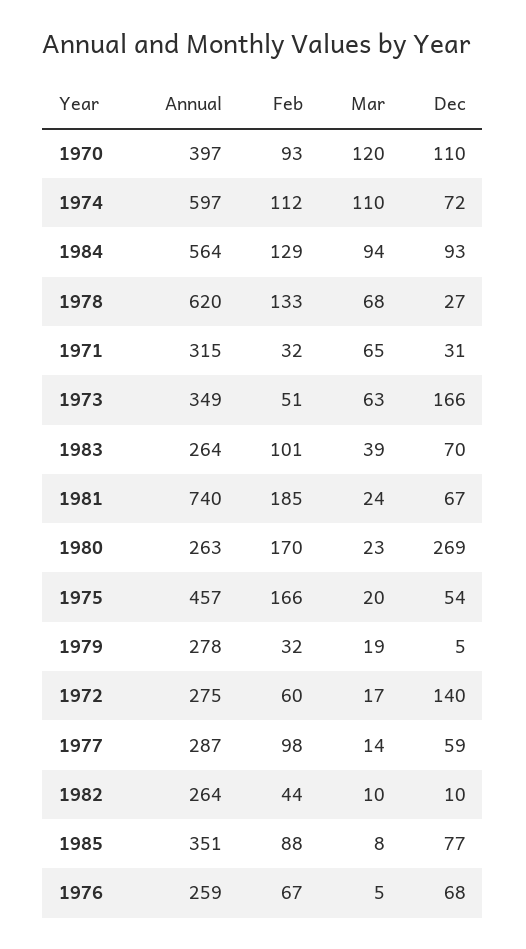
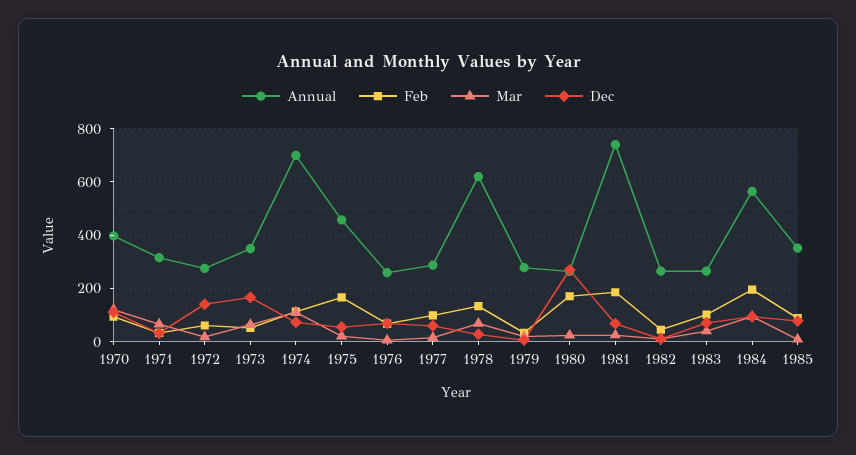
Annual, 1974: 597 -> 700
Feb, 1984: 129 -> 200

